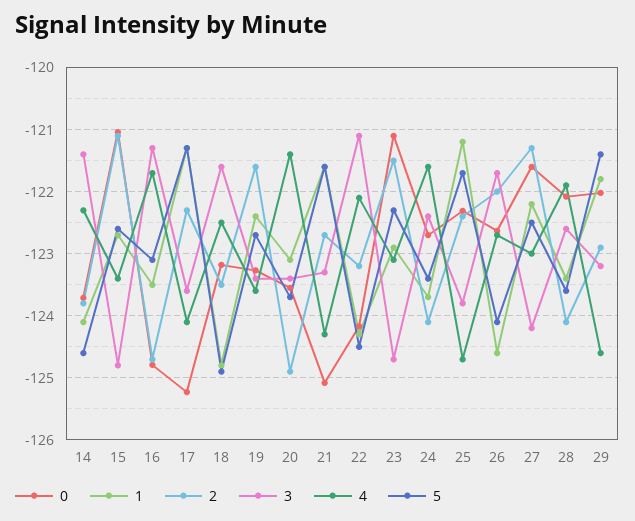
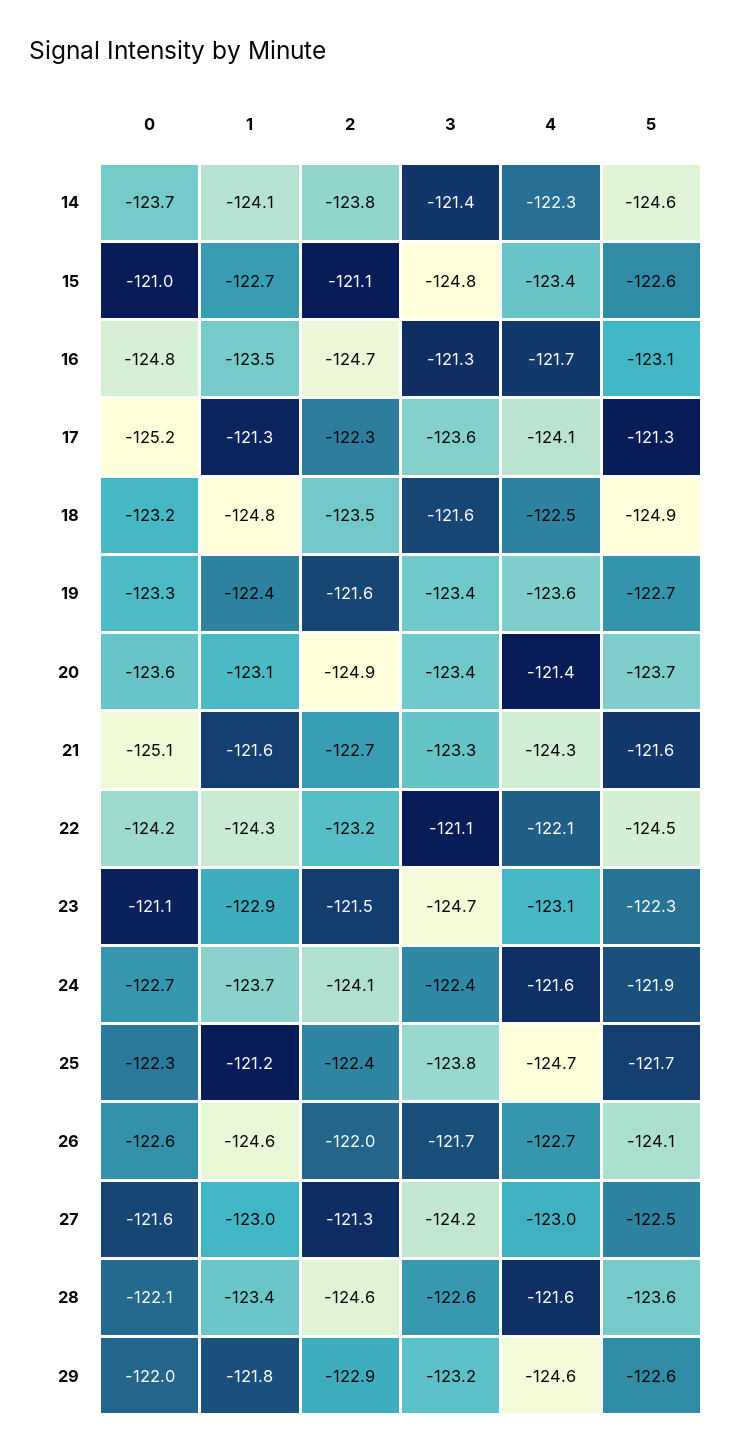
5, 24: -123.4 -> -121.9
1, 27: -122.2 -> -123
2, 28: -124.1 -> -124.6
4, 28: -121.9 -> -121.6
5, 29: -121.4 -> -122.6

